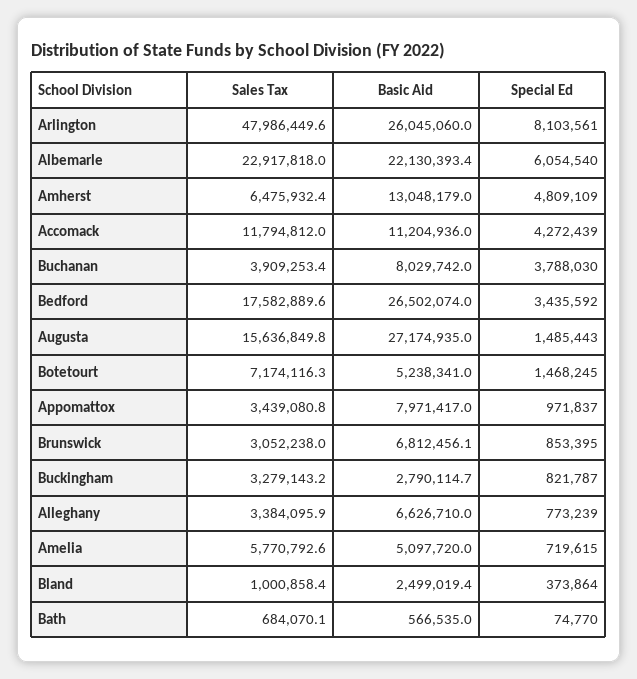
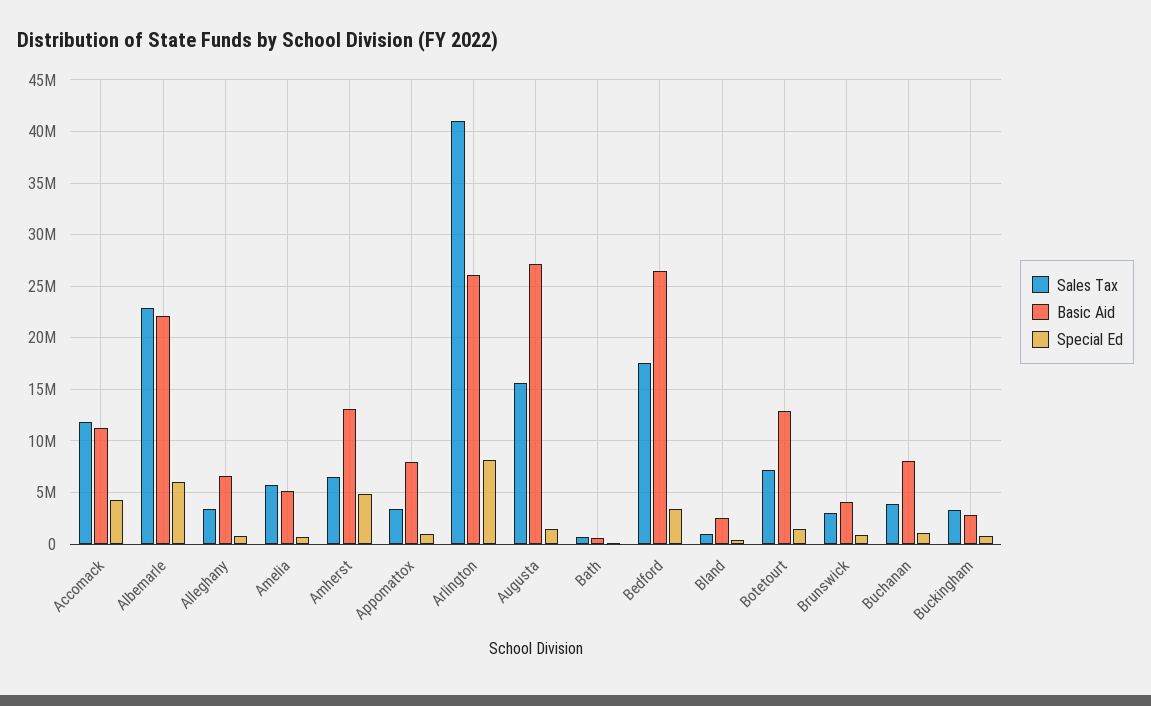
Sales Tax, Arlington: 47986449.6 -> 41000000
Special Ed, Buchanan: 3788030 -> 1000000
Basic Aid, Botetourt: 5238341 -> 13000000
Basic Aid, Brunswick: 6812456.1 -> 4000000

